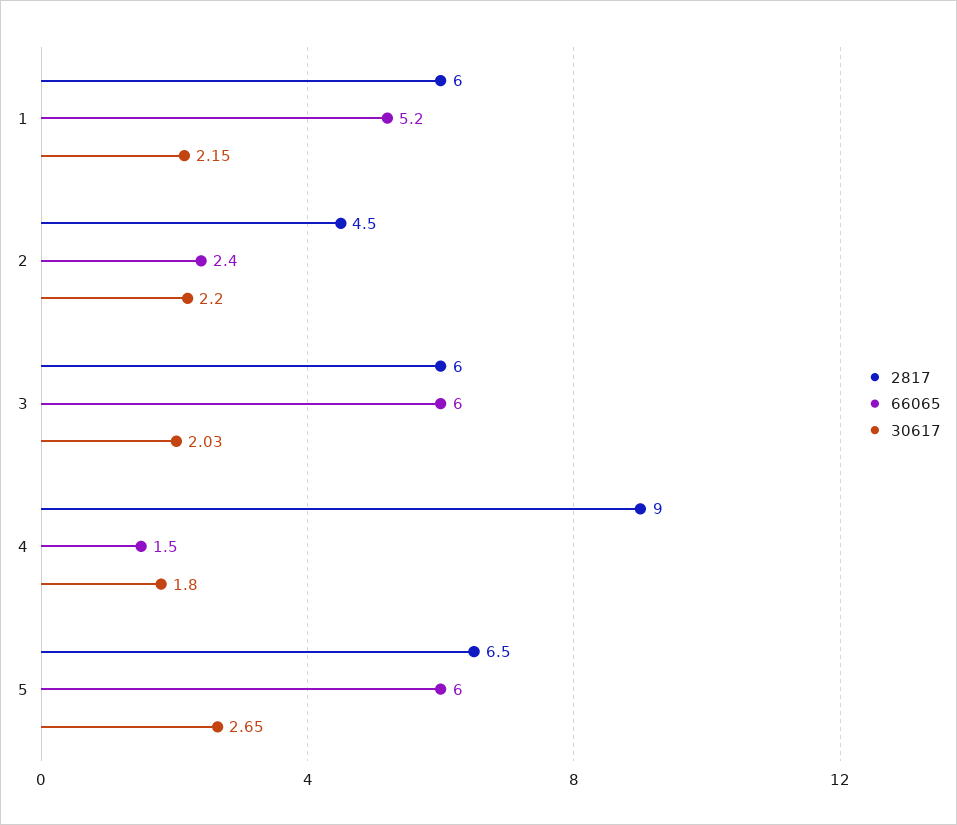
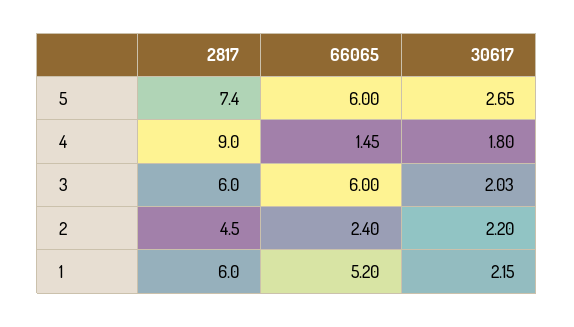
2817, 5: 6.5 -> 7.4

